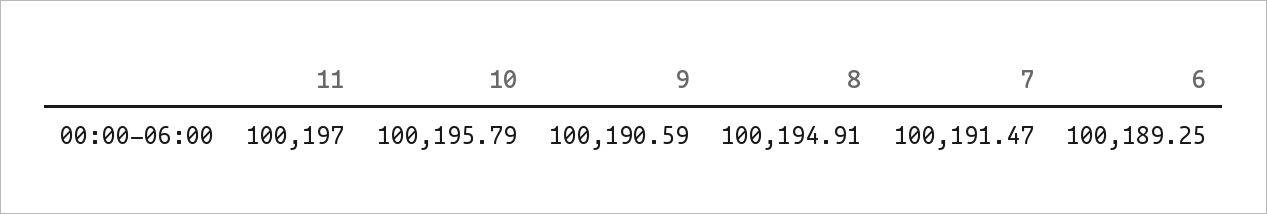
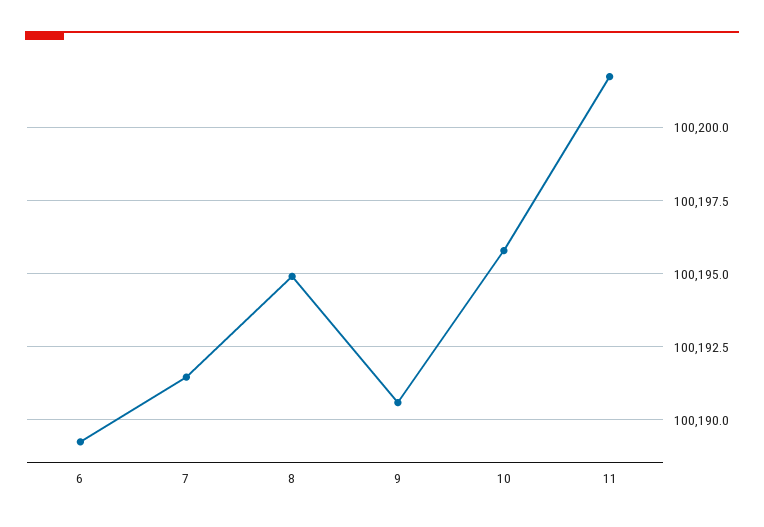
11: 100197 -> 100201.75

